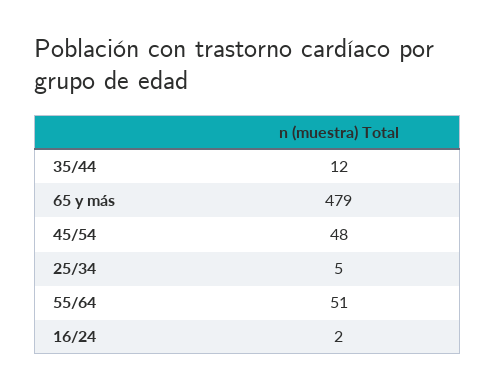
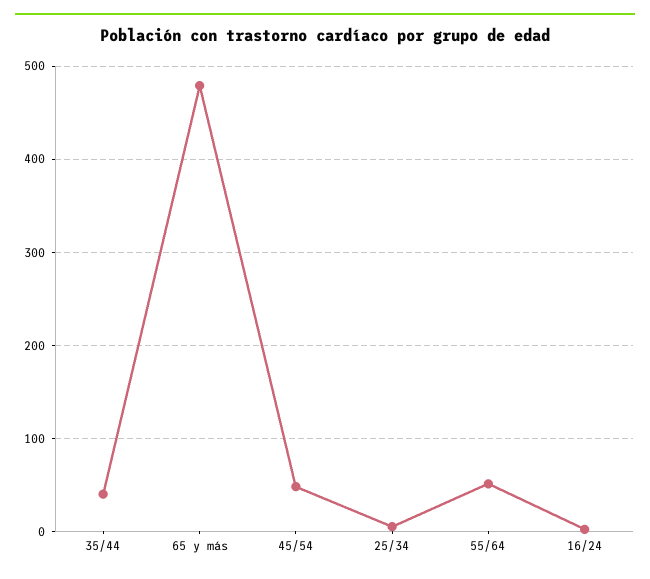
35/44: 12 -> 40

